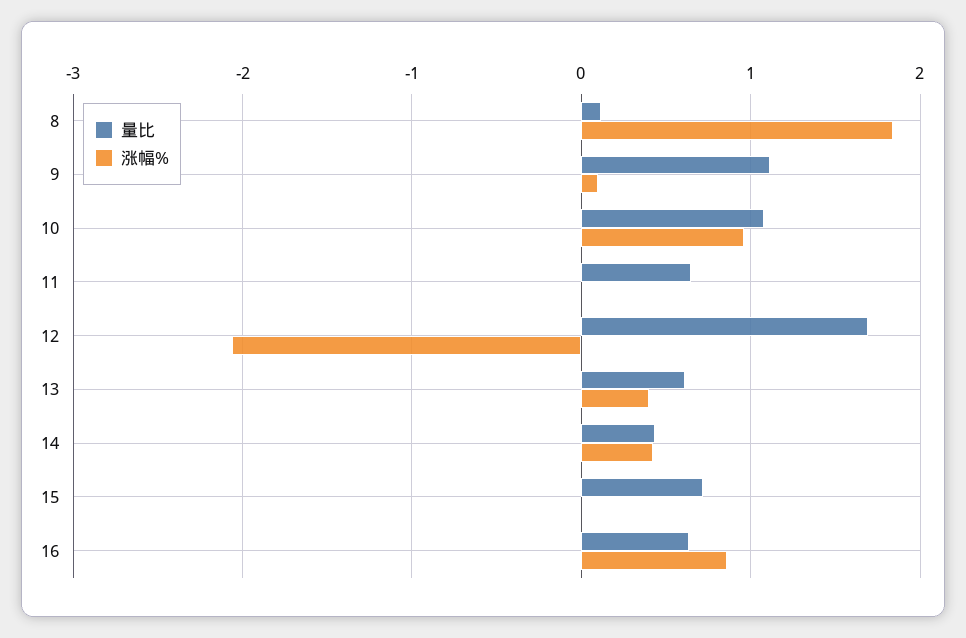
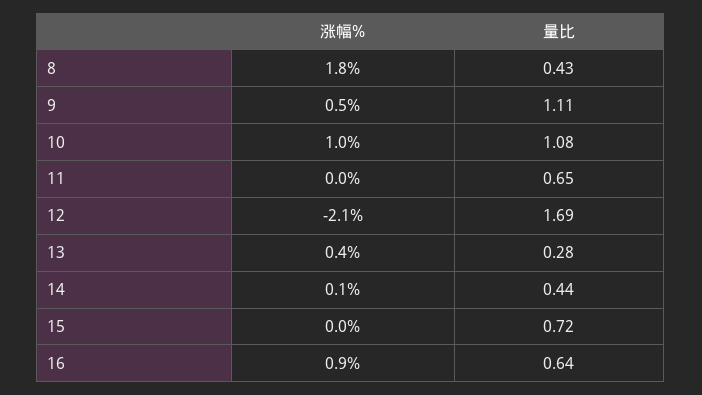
量比, 8: 0.1 -> 0.43
涨幅%, 9: 0.1 -> 0.5
量比, 13: 0.6 -> 0.28
涨幅%, 14: 0.4 -> 0.1

